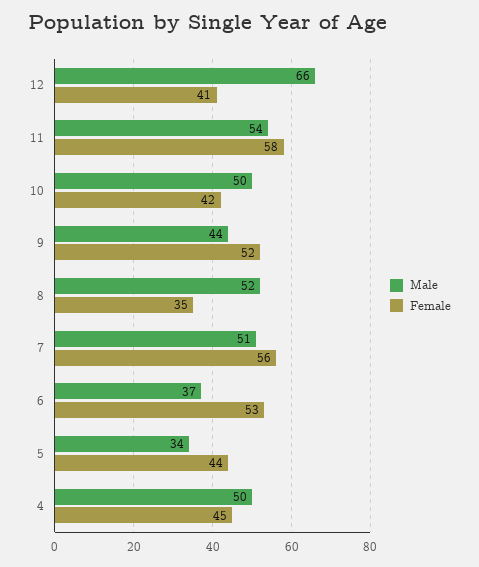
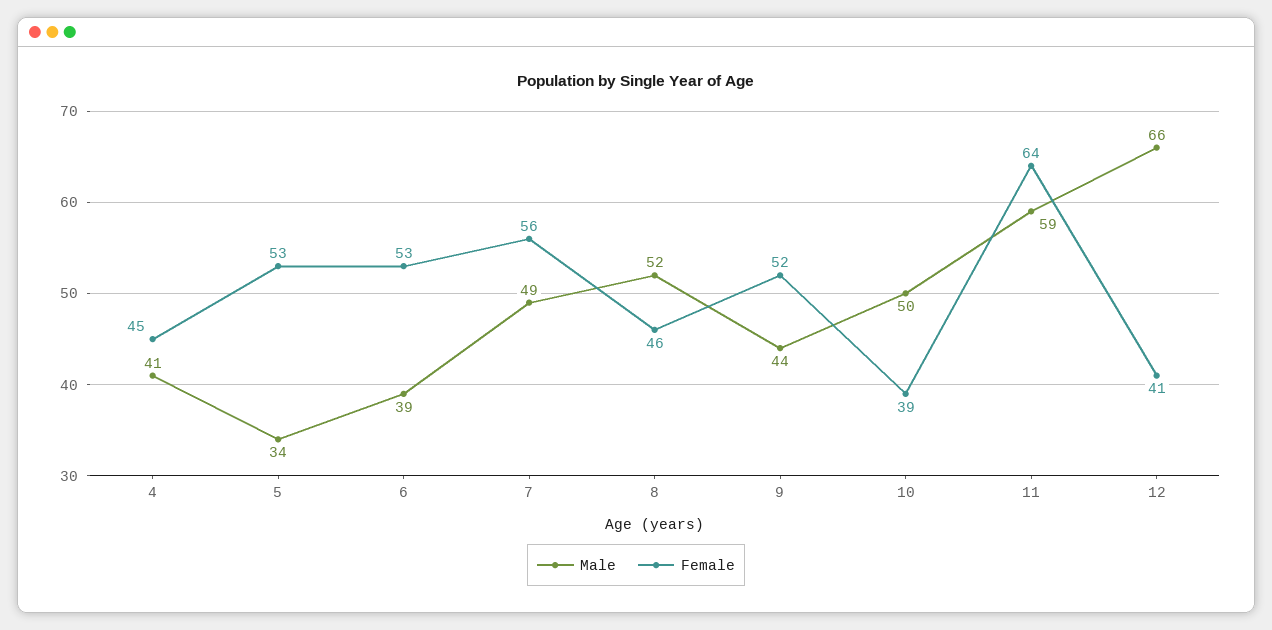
Male, 11: 54 -> 59
Female, 11: 58 -> 64
Female, 10: 42 -> 39
Female, 8: 35 -> 46
Male, 7: 51 -> 49
Male, 6: 37 -> 39
Female, 5: 44 -> 53
Male, 4: 50 -> 41

